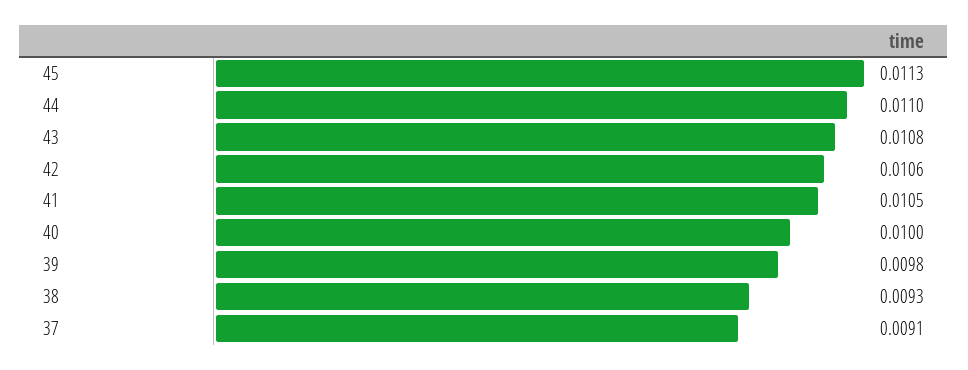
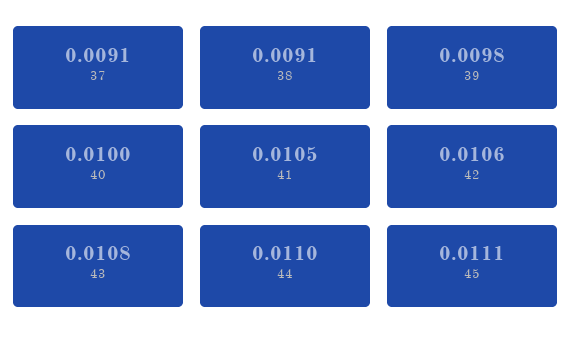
45: 0.0113 -> 0.0111
38: 0.0093 -> 0.0091

